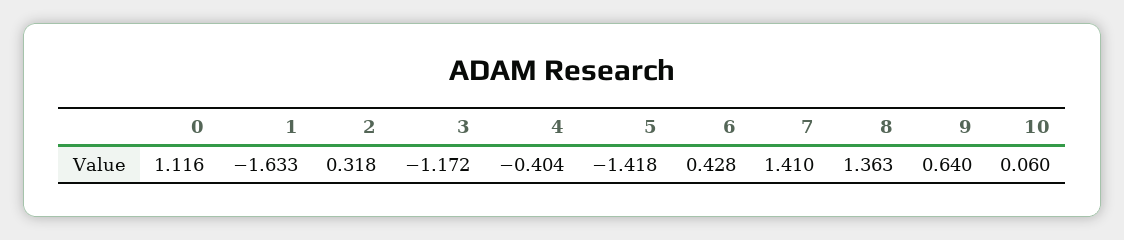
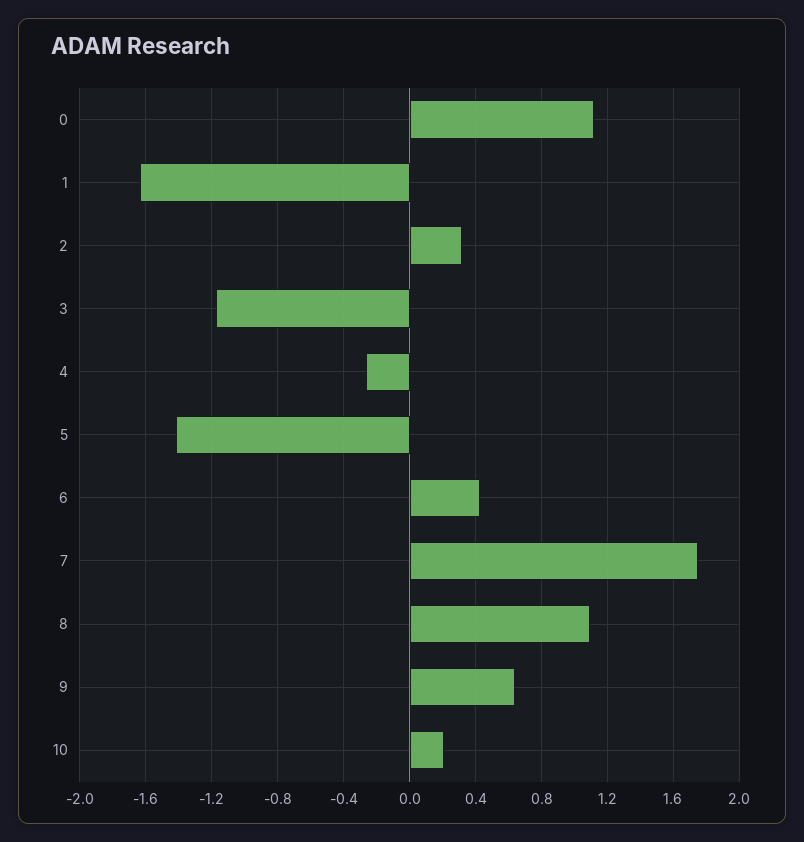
4: -0.404 -> -0.25
7: 1.41 -> 1.75
8: 1.363 -> 1.1
10: 0.06 -> 0.2

